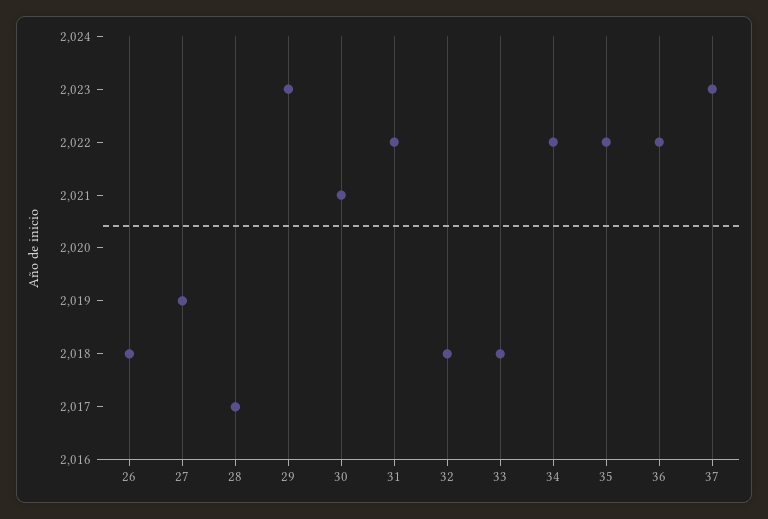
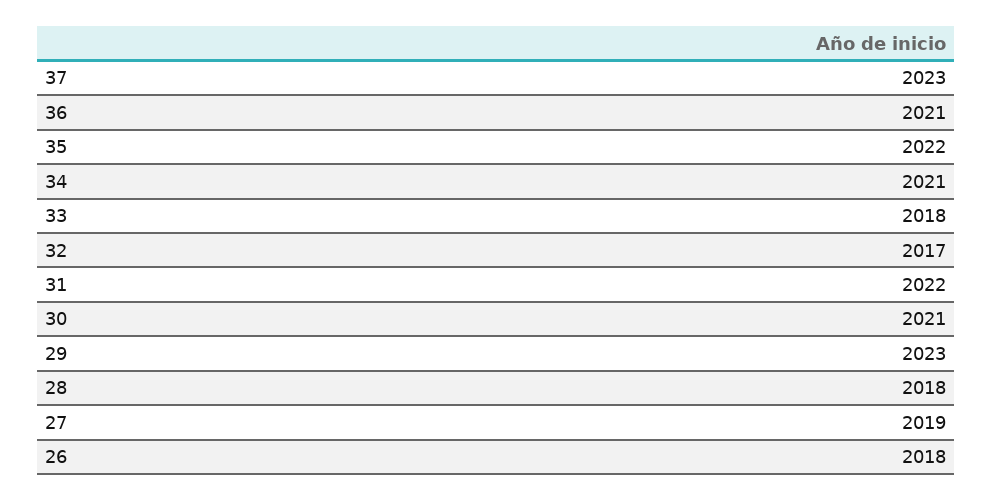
28: 2017 -> 2018
32: 2018 -> 2017
34: 2022 -> 2021
36: 2022 -> 2021

